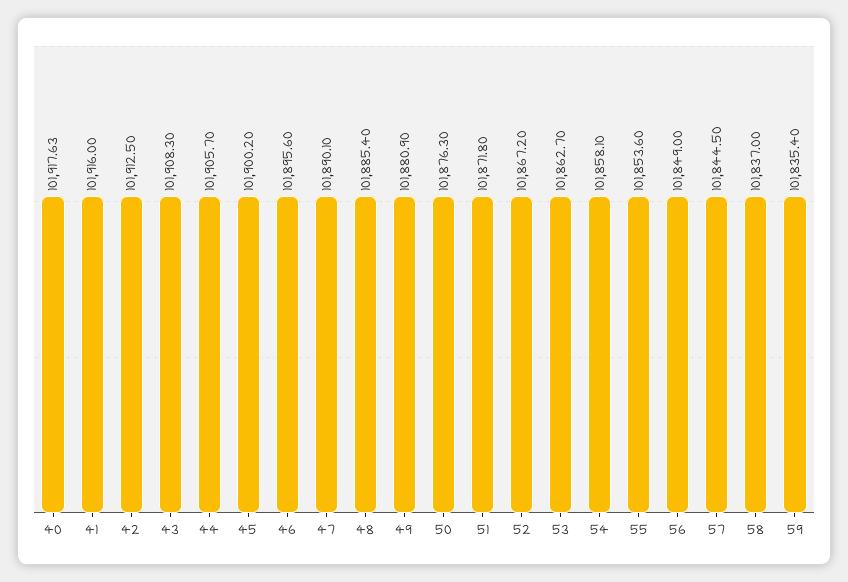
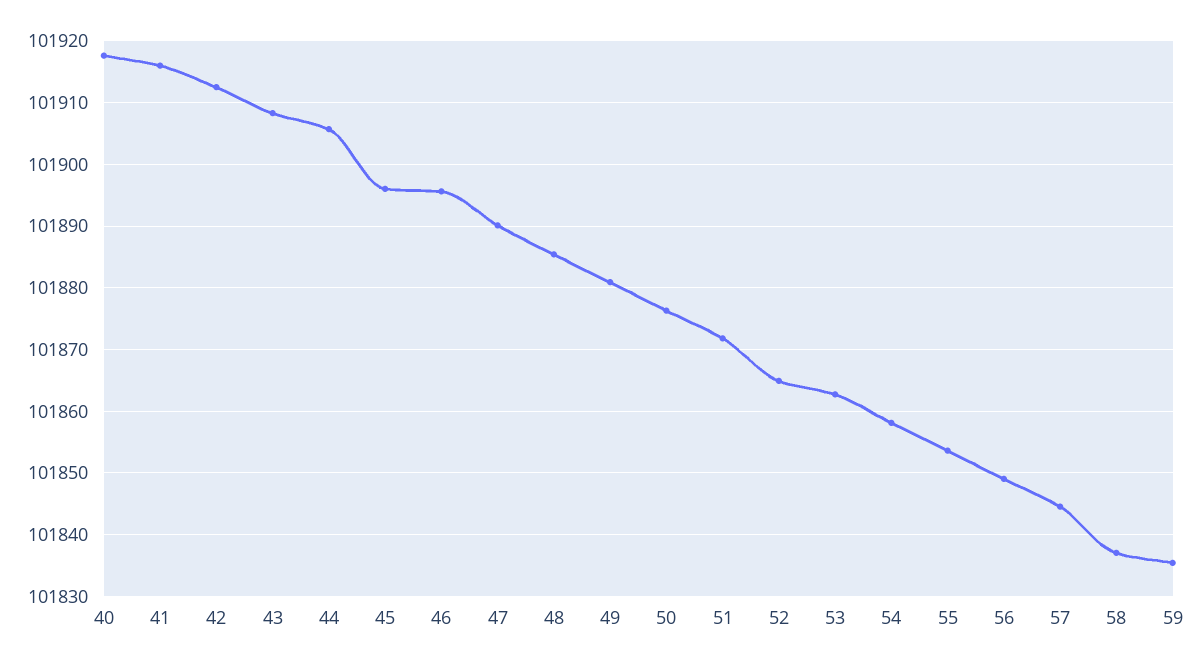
45: 101900.2 -> 101896
52: 101867.2 -> 101865

